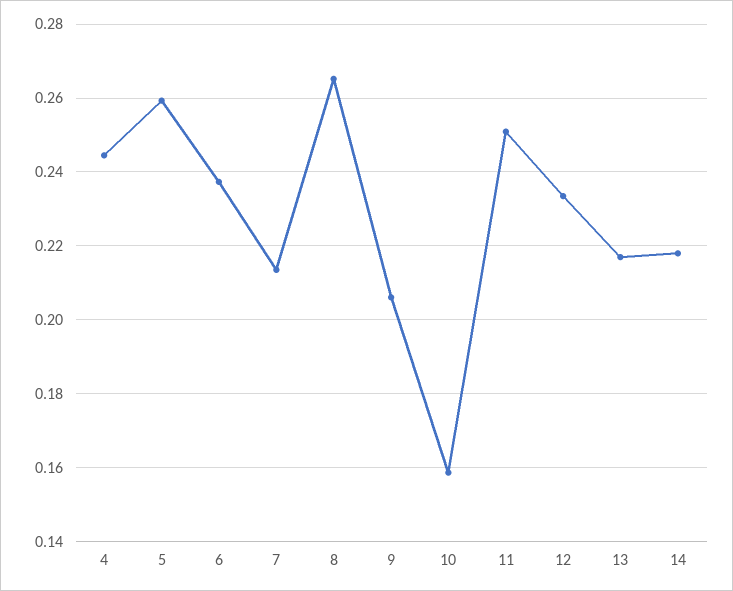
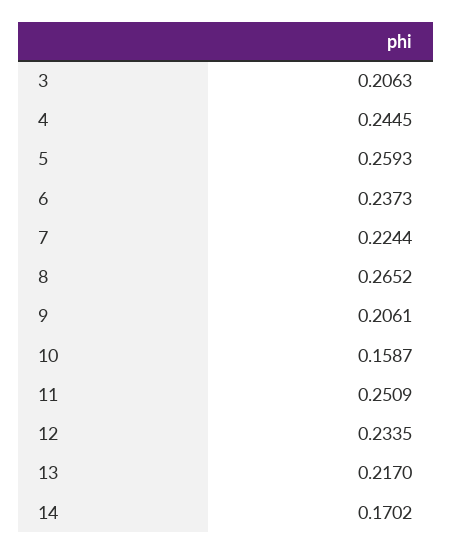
7: 0.214 -> 0.2244
14: 0.218 -> 0.1702
3: none -> 0.2063

